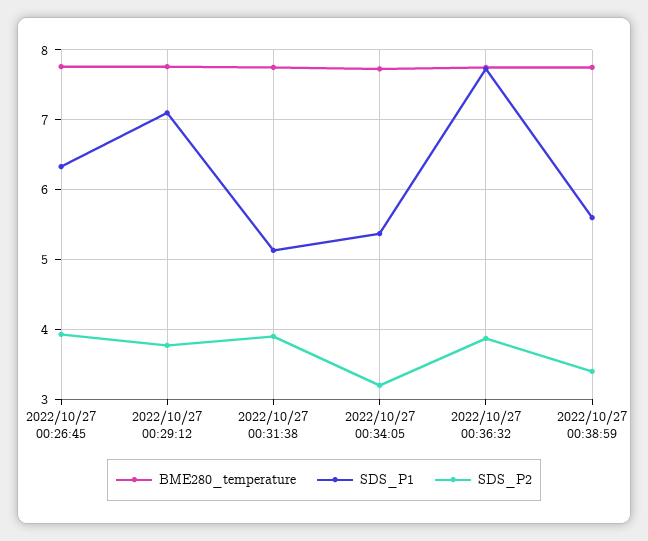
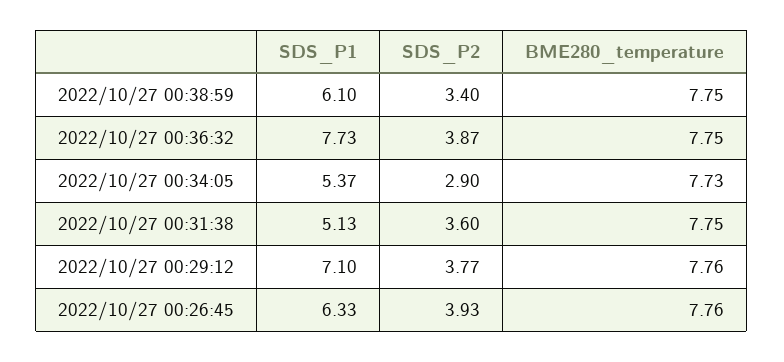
SDS_P2, 2022/10/27 00:31:38: 3.9 -> 3.6
SDS_P2, 2022/10/27 00:34:05: 3.2 -> 2.9
SDS_P1, 2022/10/27 00:38:59: 5.6 -> 6.1

